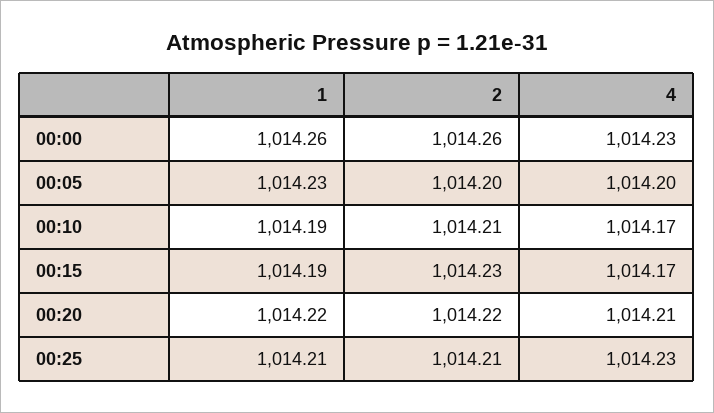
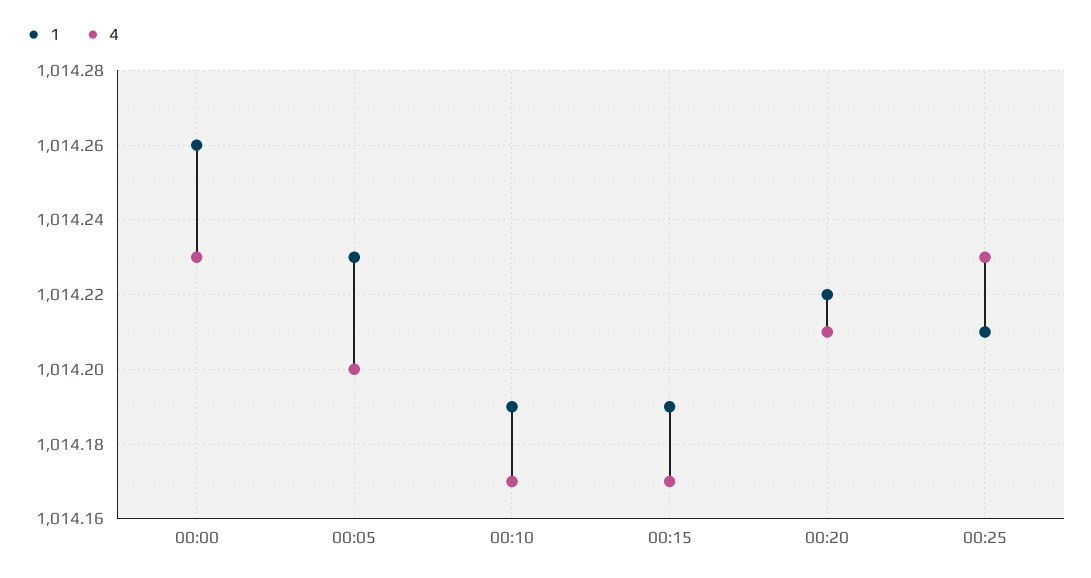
2, 00:00: 1014.26 -> none
2, 00:05: 1014.2 -> none
2, 00:10: 1014.21 -> none
2, 00:15: 1014.23 -> none
2, 00:20: 1014.22 -> none
2, 00:25: 1014.21 -> none

